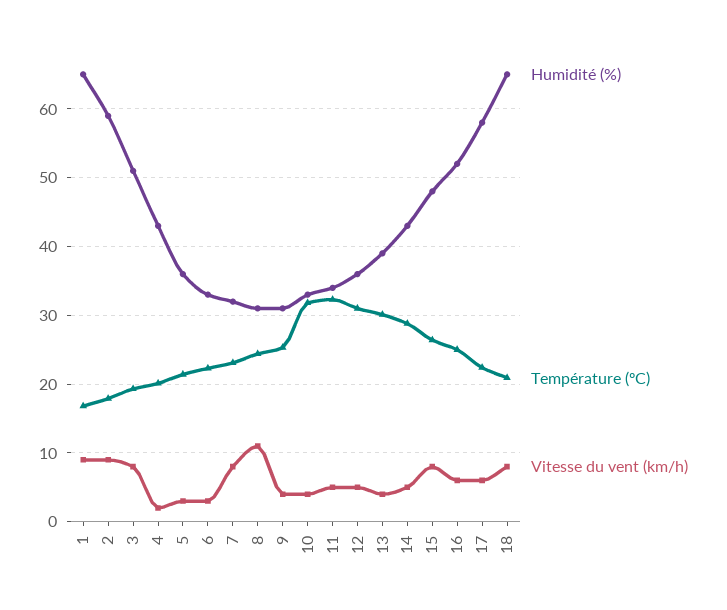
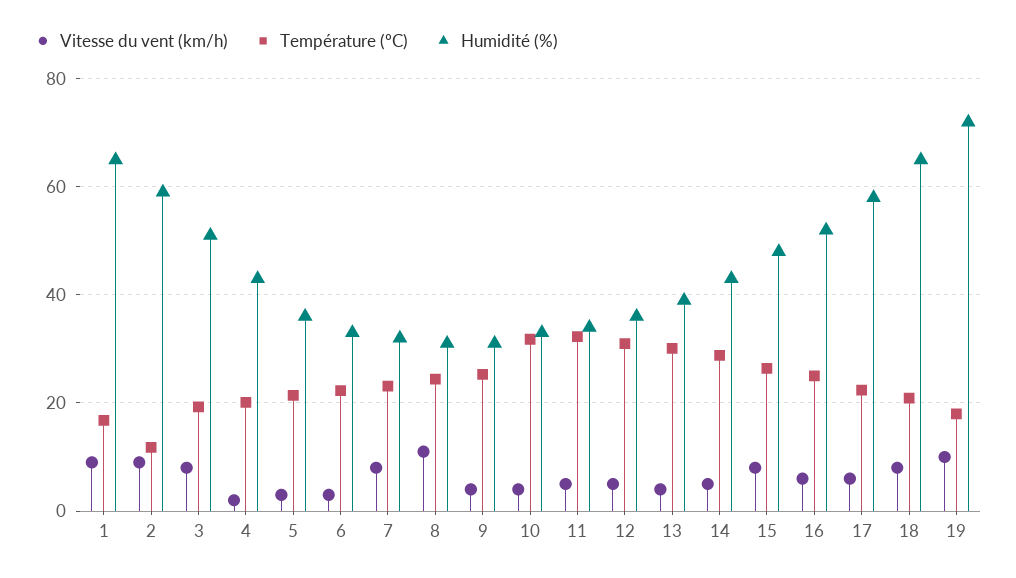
Température (ºC), 2: 18 -> 12
Vitesse du vent (km/h), 19: none -> 10
Température (ºC), 19: none -> 18
Humidité (%), 19: none -> 72

